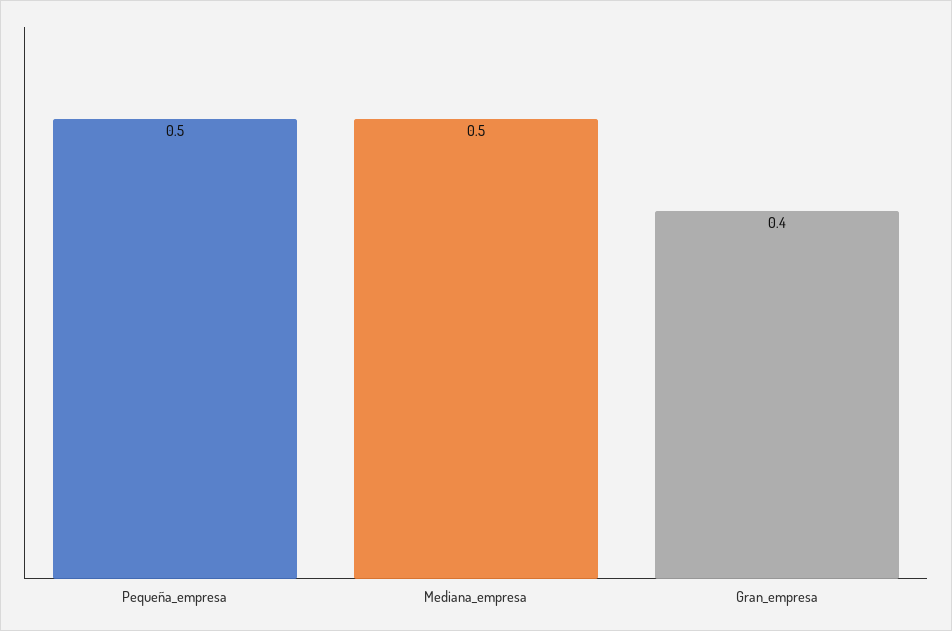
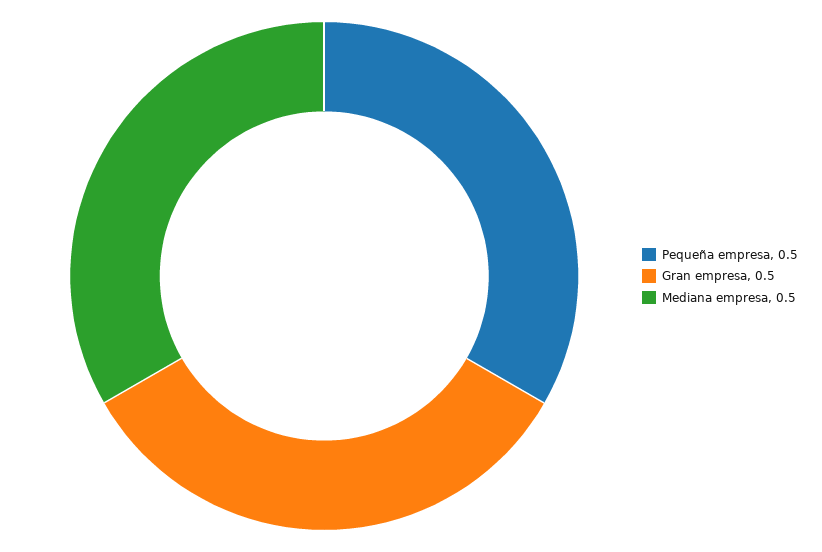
Gran_empresa: 0.4 -> 0.5

